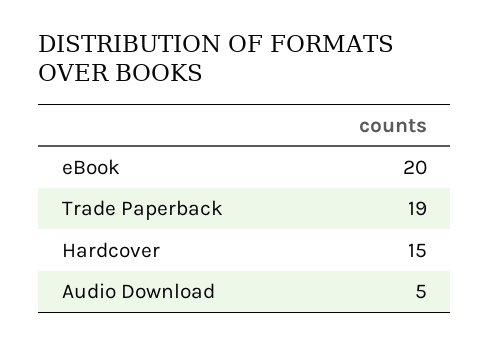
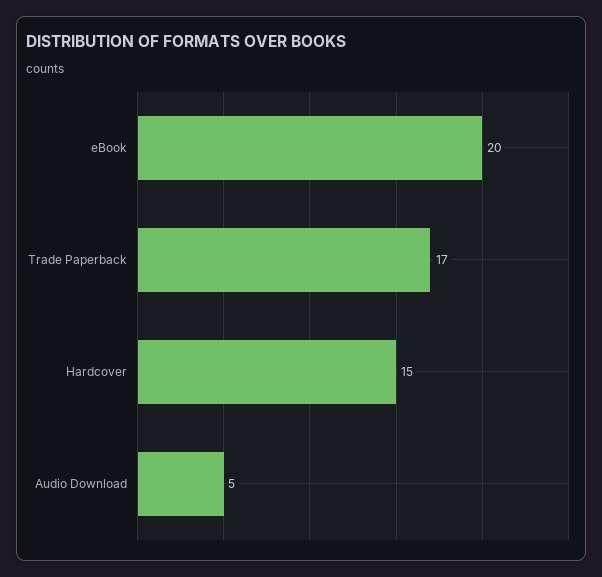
Trade Paperback: 19 -> 17

